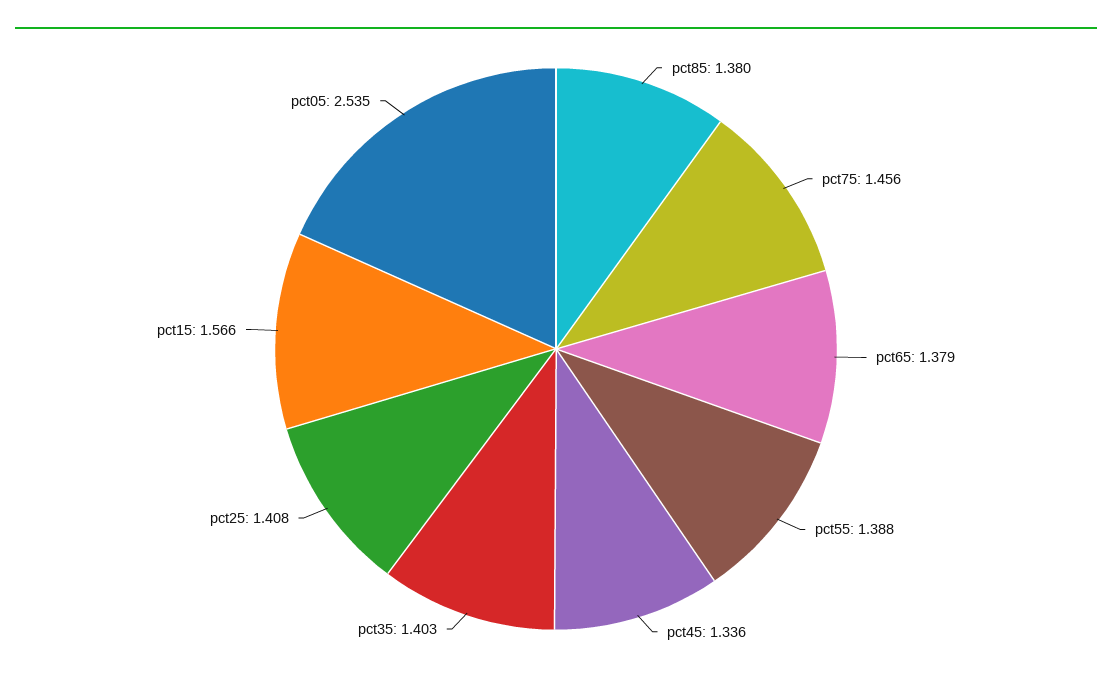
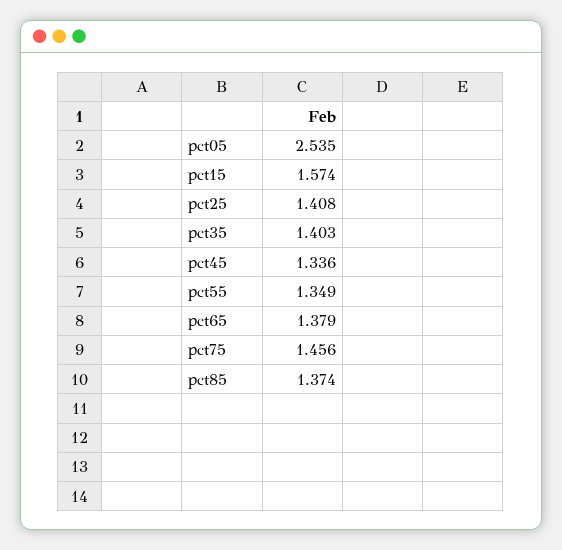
pct85: 1.38 -> 1.374
pct55: 1.388 -> 1.349
pct15: 1.566 -> 1.574

